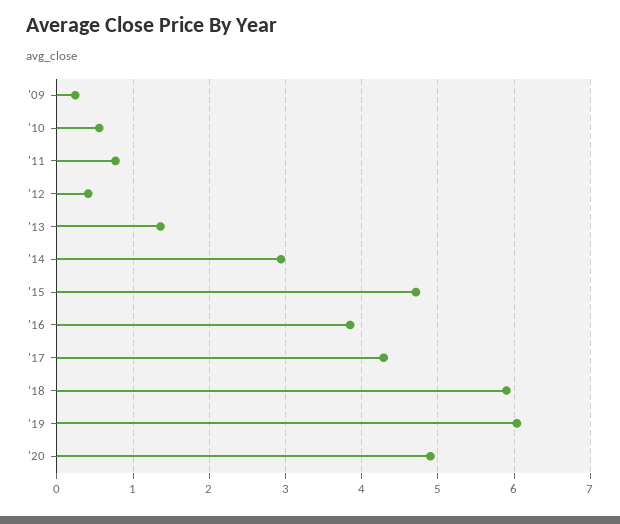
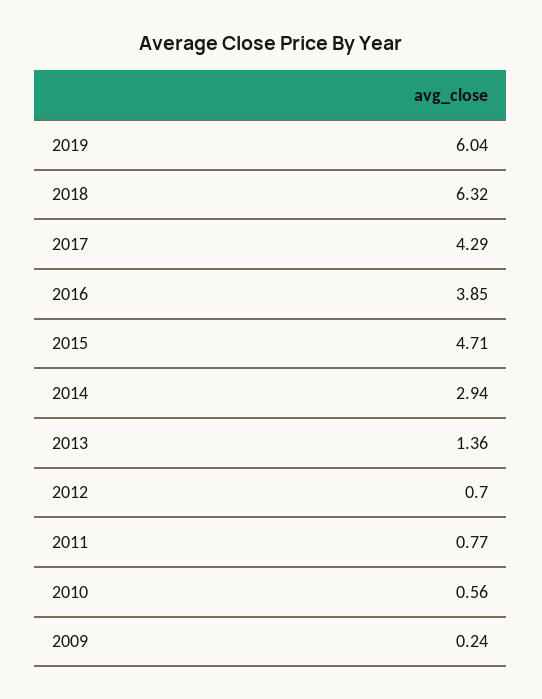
'12: 0.4 -> 0.7
'18: 5.9 -> 6.32
'20: 4.9 -> none

